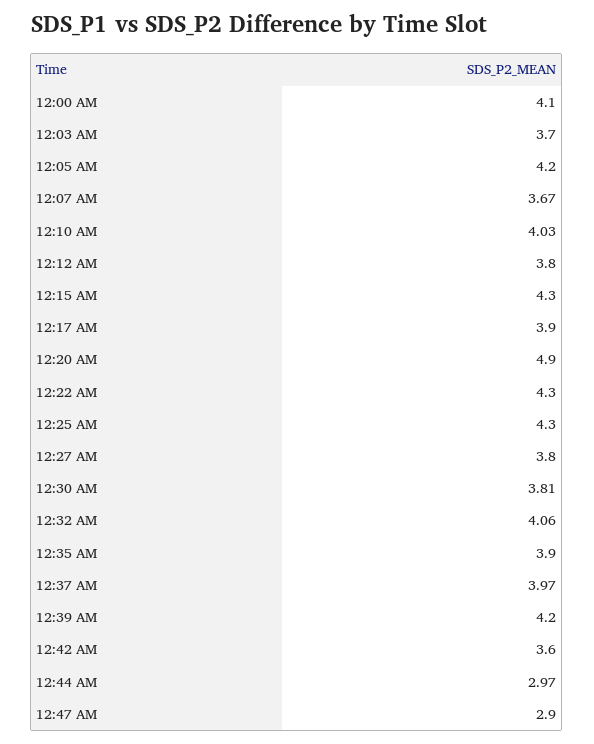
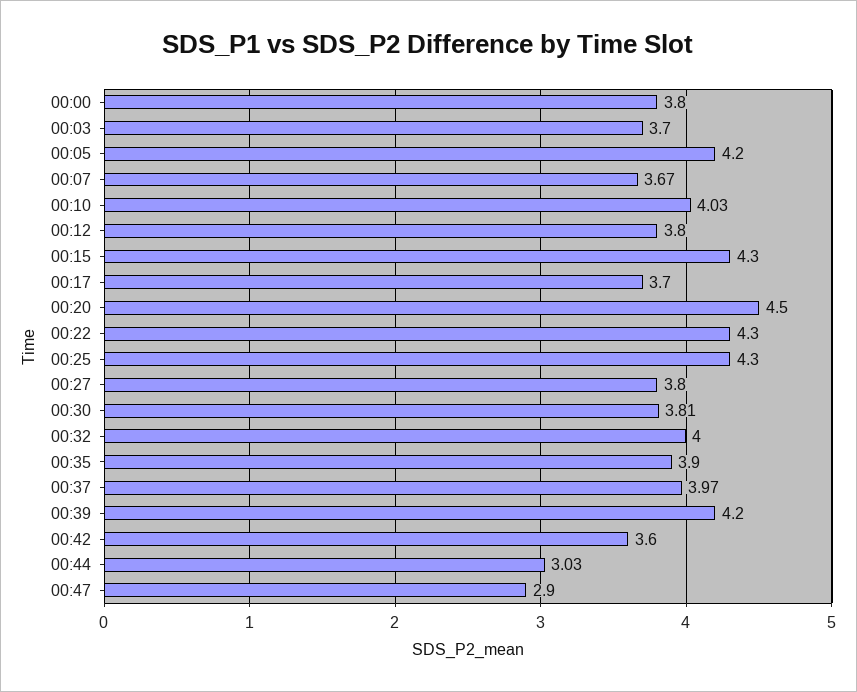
12:00 AM: 4.1 -> 3.8
12:17 AM: 3.9 -> 3.7
12:20 AM: 4.9 -> 4.5
12:32 AM: 4.06 -> 4
12:44 AM: 2.97 -> 3.03

